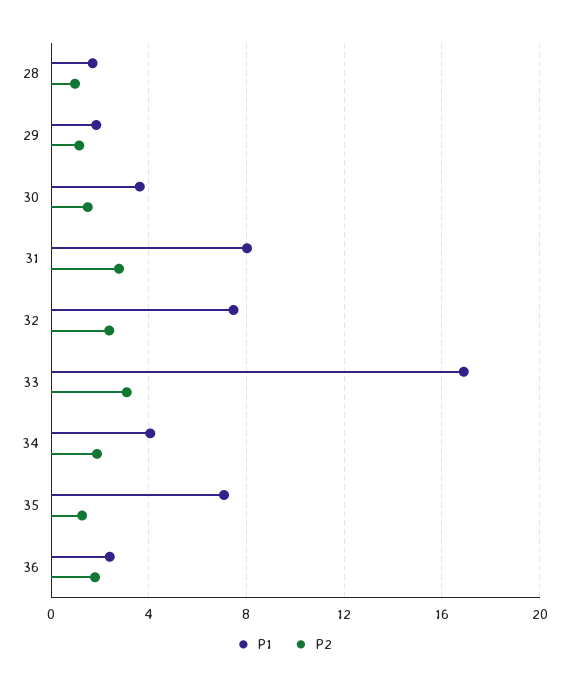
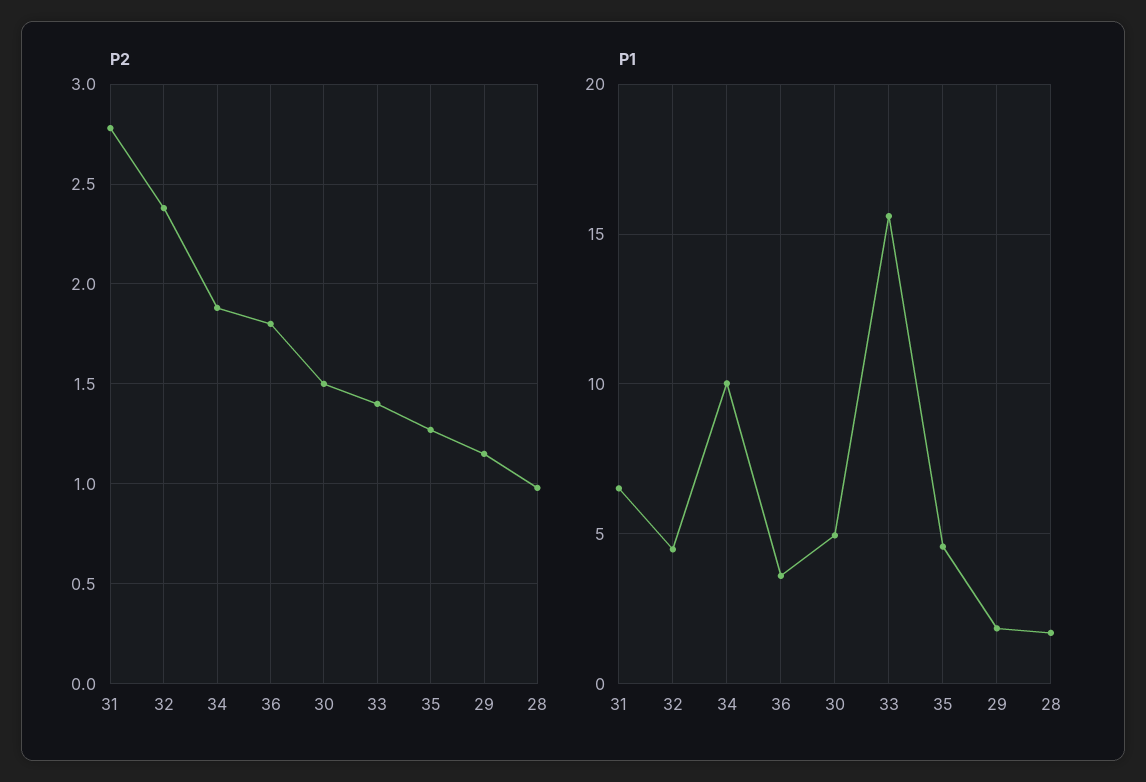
P1, 30: 3.5 -> 5
P1, 31: 8 -> 6.5
P1, 32: 7.5 -> 4.5
P1, 33: 17 -> 15.5
P2, 33: 3 -> 1.4
P1, 34: 4 -> 10
P1, 35: 7 -> 4.5
P1, 36: 2.5 -> 3.5

